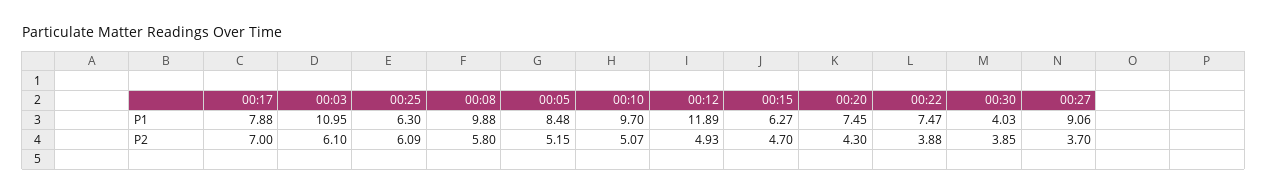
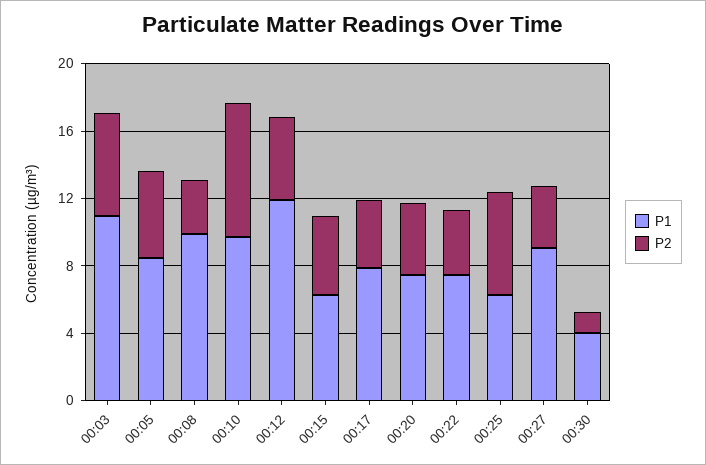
P2, 00:17: 7 -> 4
P2, 00:08: 5.8 -> 3
P2, 00:10: 5.07 -> 8
P2, 00:30: 3.85 -> 1

